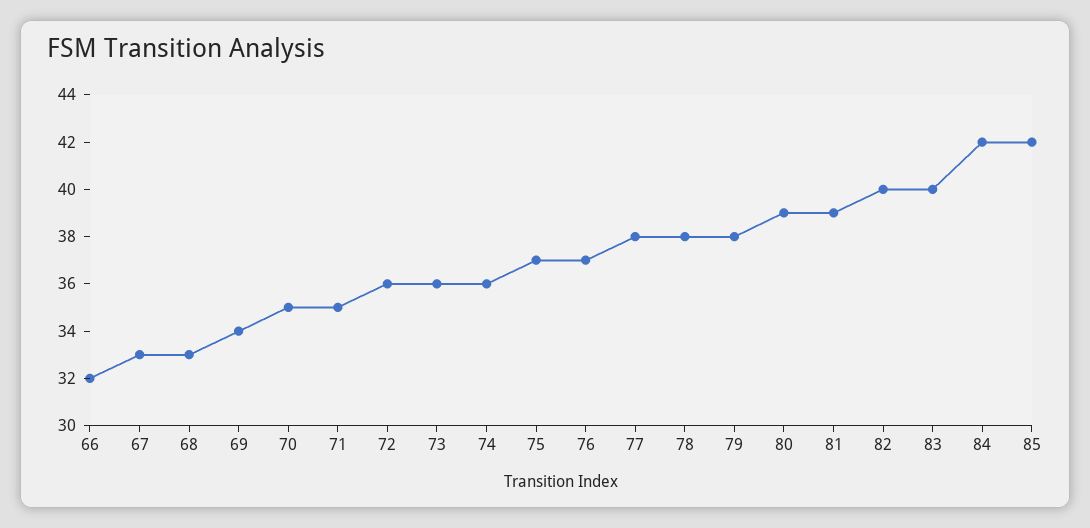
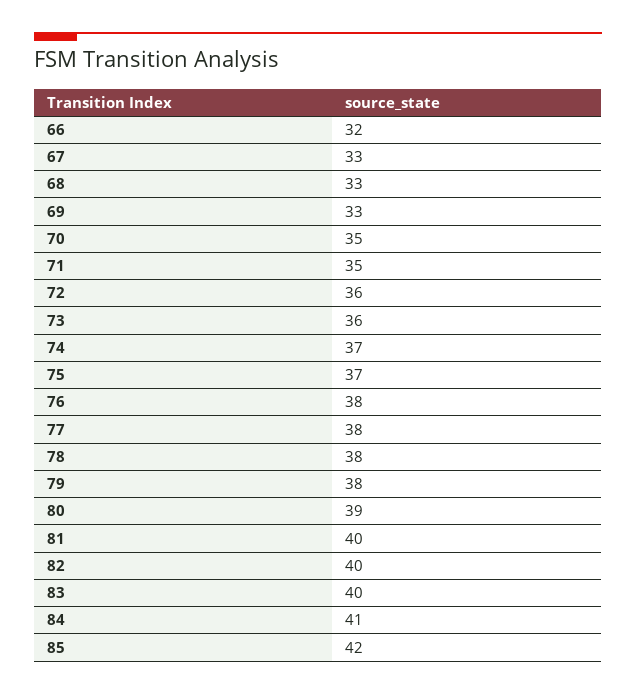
69: 34 -> 33
74: 36 -> 37
76: 37 -> 38
81: 39 -> 40
84: 42 -> 41

